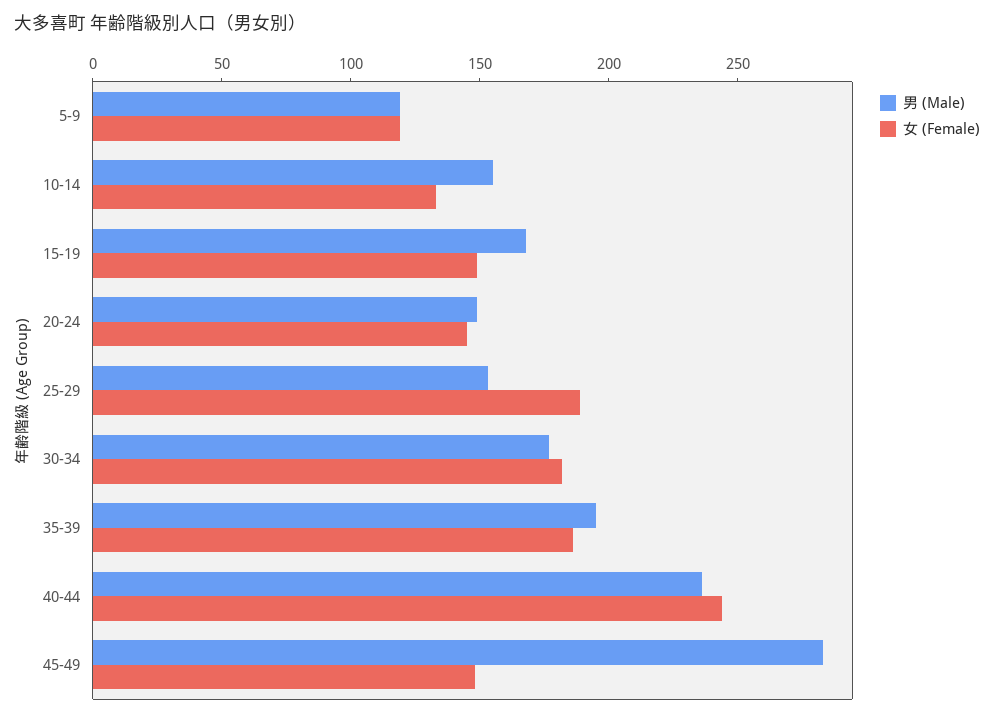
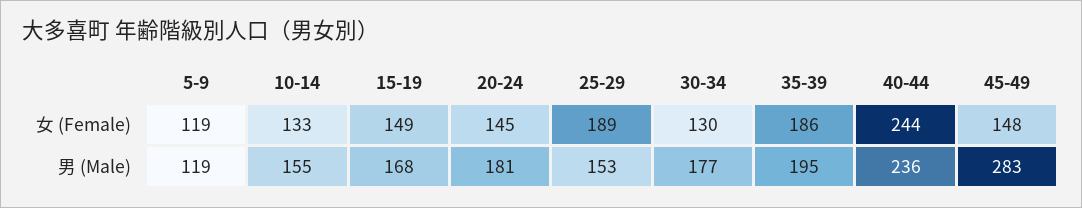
男 (Male), 20-24: 150 -> 181
女 (Female), 30-34: 180 -> 130

